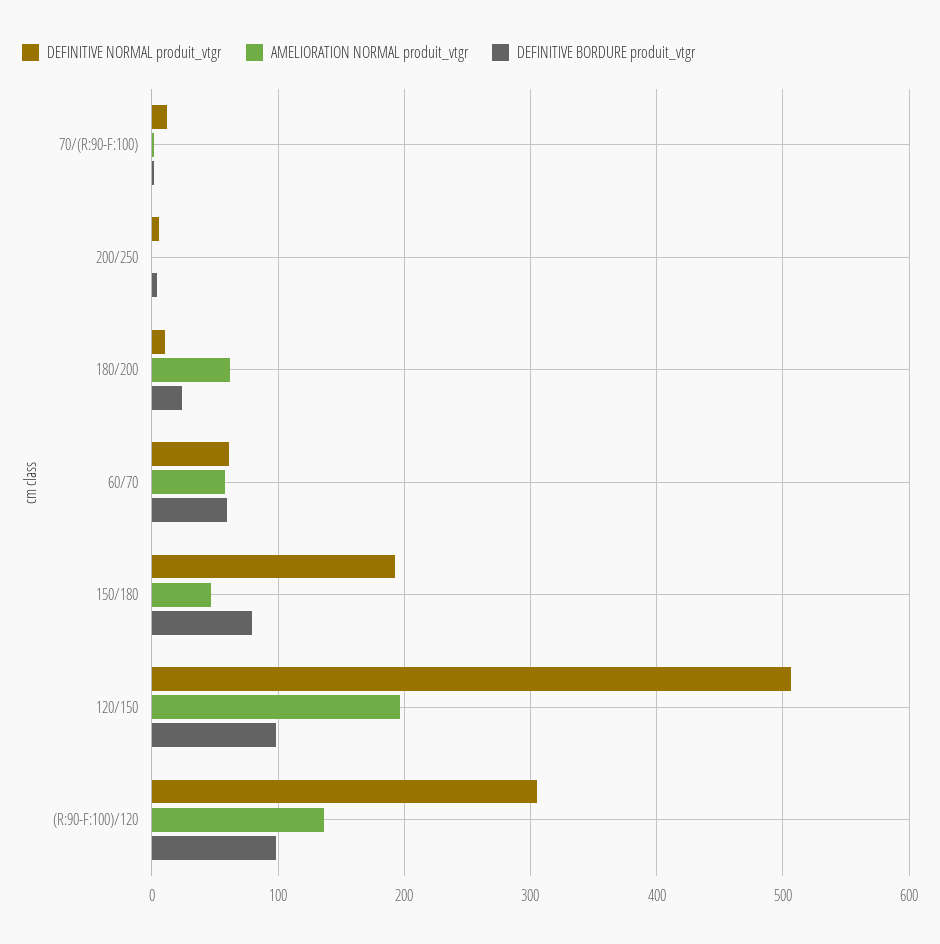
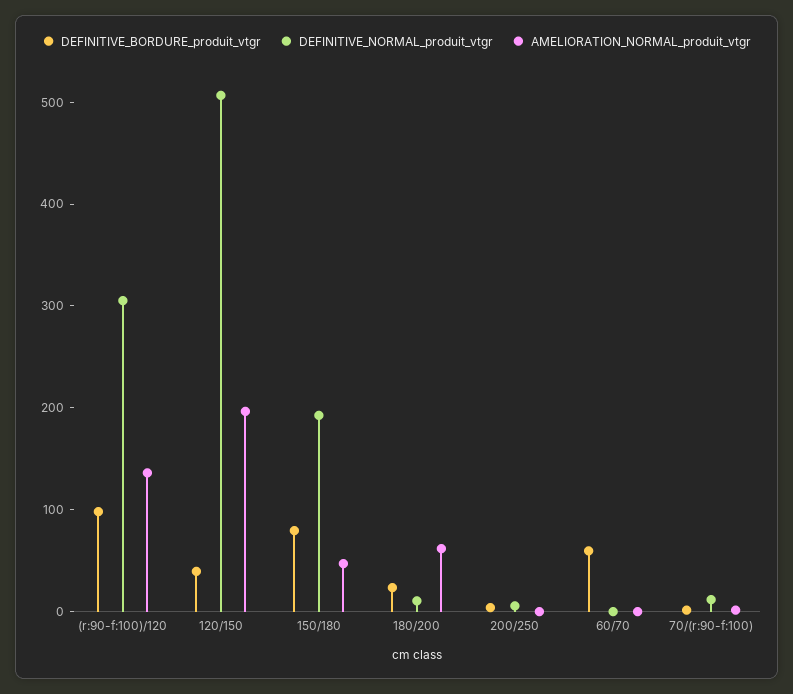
DEFINITIVE NORMAL produit_vtgr, 60/70: 60 -> 0
AMELIORATION NORMAL produit_vtgr, 60/70: 60 -> 0
DEFINITIVE BORDURE produit_vtgr, 120/150: 100 -> 40

